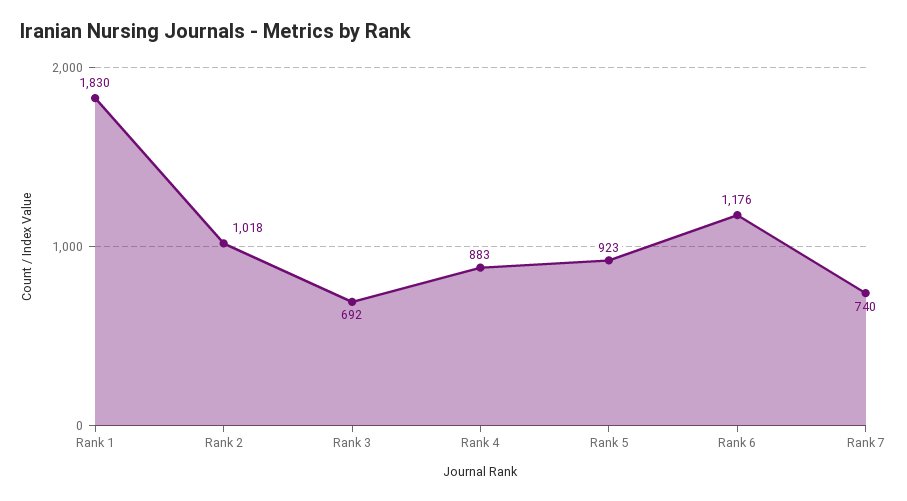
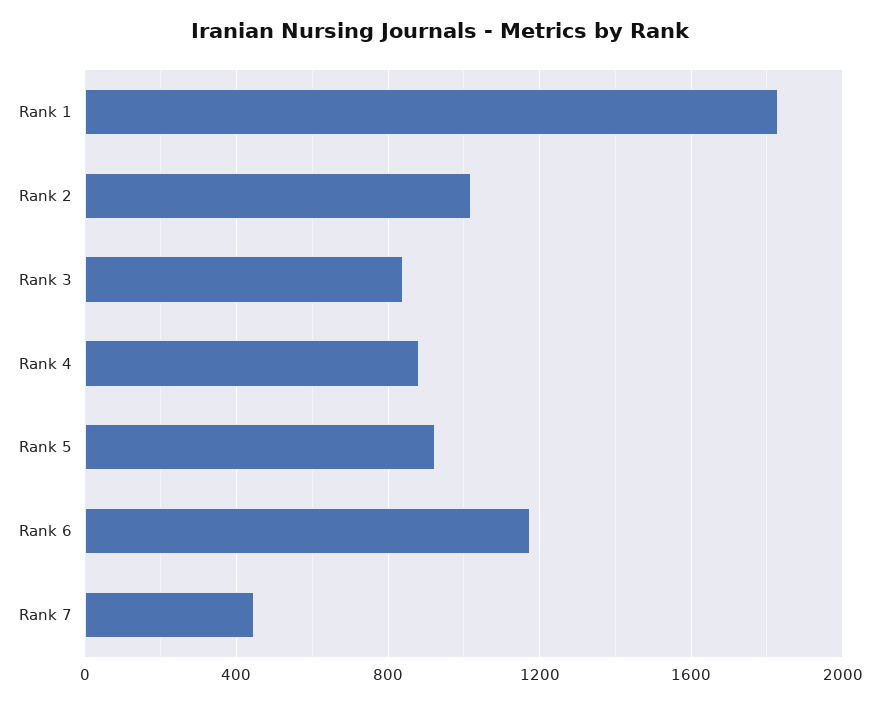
Rank 3: 692 -> 850
Rank 7: 740 -> 450

